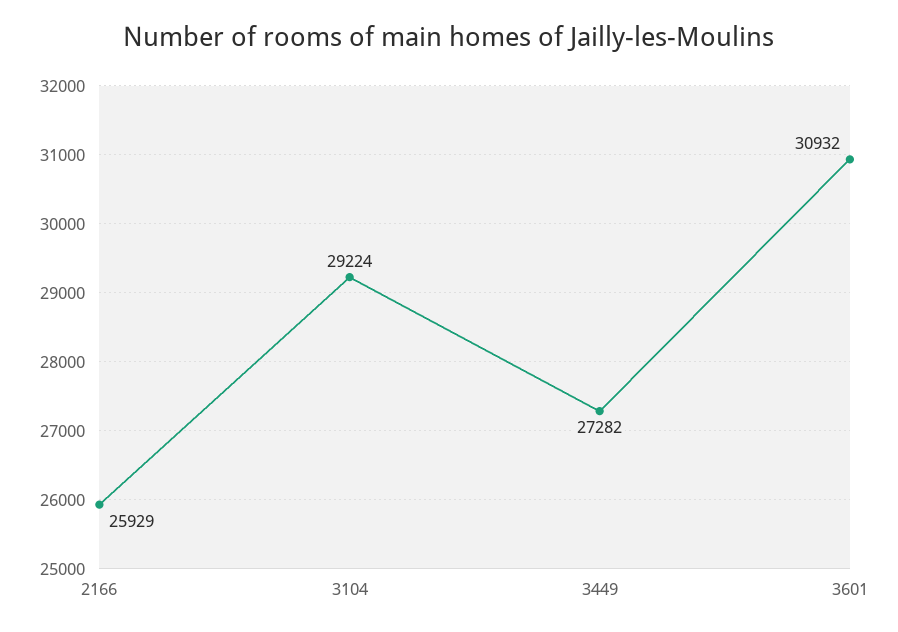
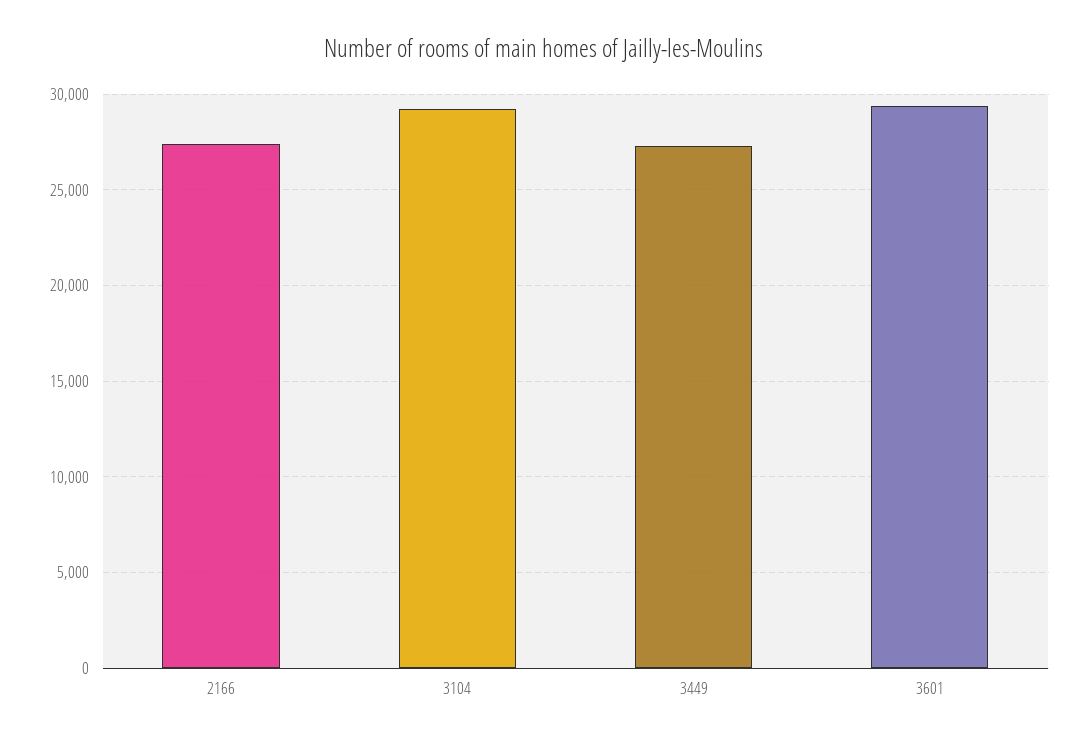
2166: 25929 -> 27500
3601: 30932 -> 29500

